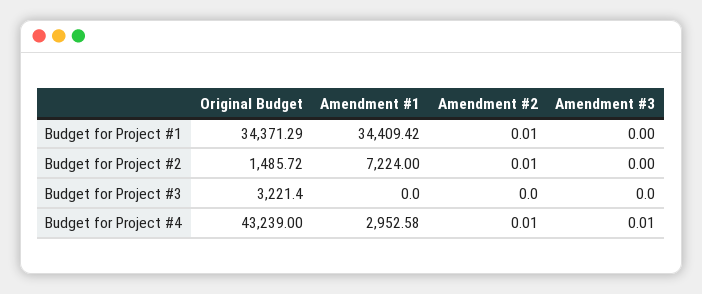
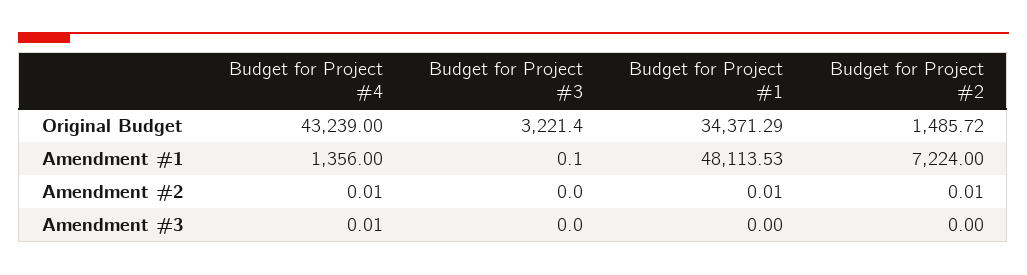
Amendment #1, Budget for Project #1: 34409.42 -> 48113.53
Amendment #1, Budget for Project #3: 0 -> 0.1
Amendment #1, Budget for Project #4: 2952.58 -> 1356

